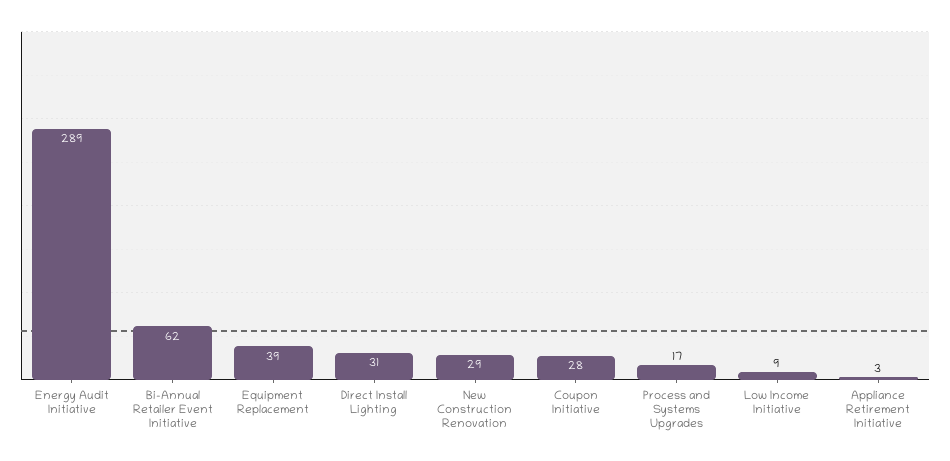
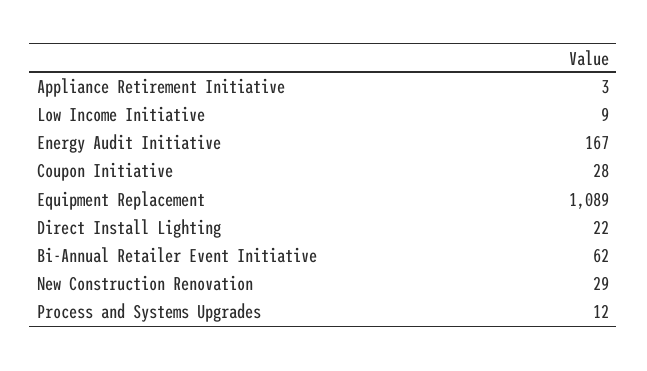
Energy Audit Initiative: 289 -> 167
Equipment Replacement: 39 -> 1089
Direct Install Lighting: 31 -> 22
Process and Systems Upgrades: 17 -> 12

